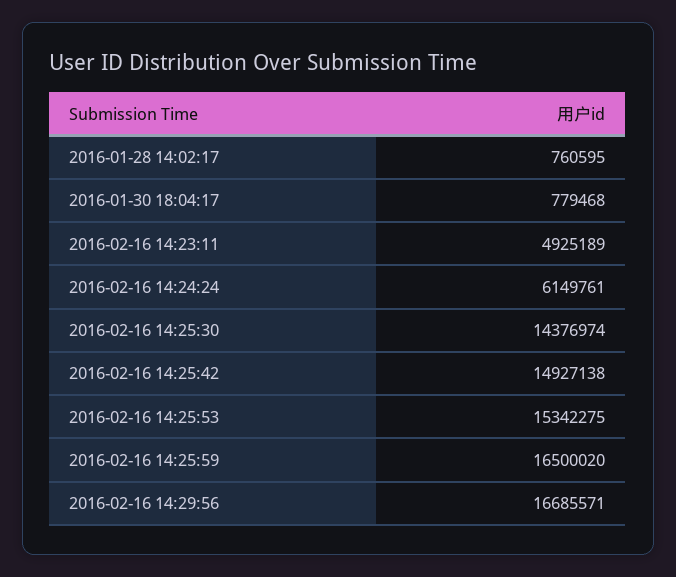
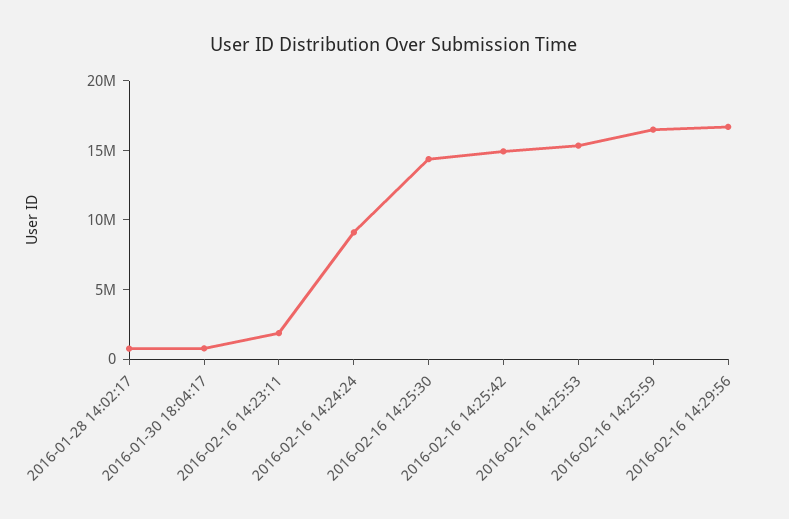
2016-02-16 14:23:11: 4925189 -> 2000000
2016-02-16 14:24:24: 6149761 -> 9000000

